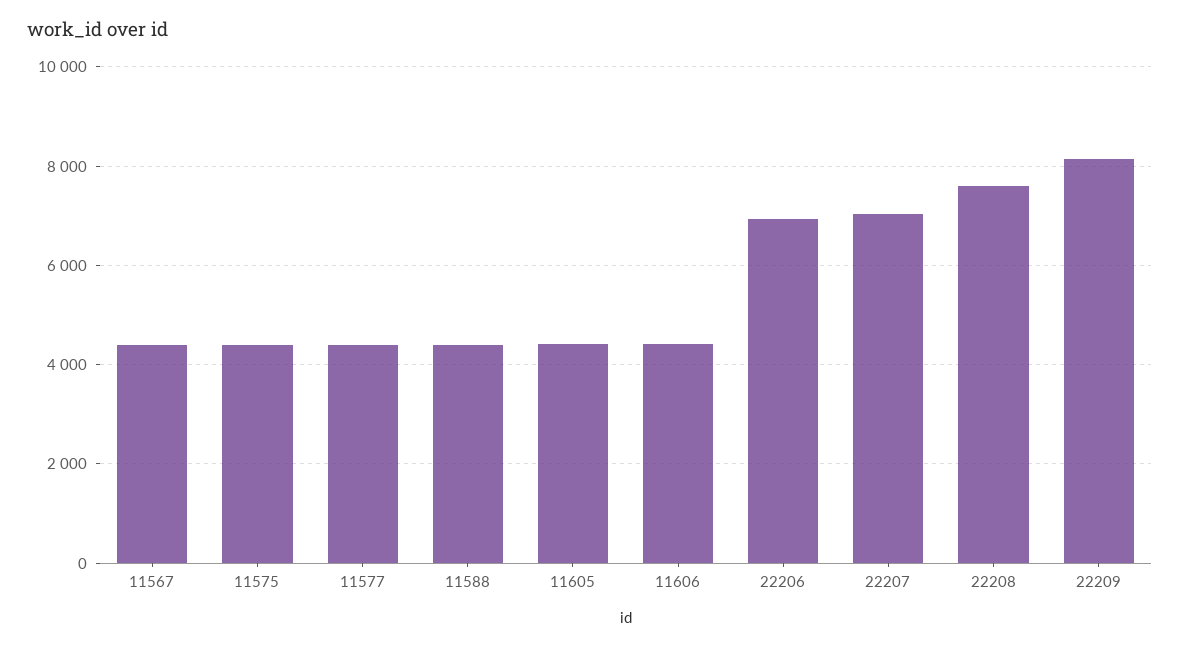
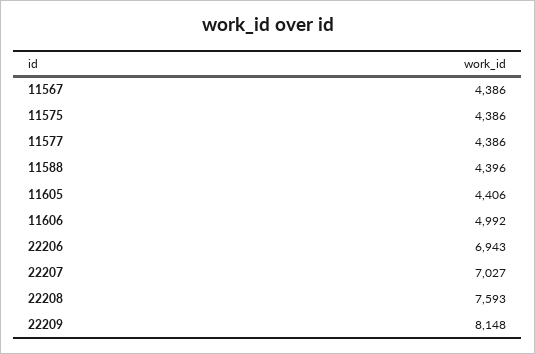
11606: 4400 -> 4992

